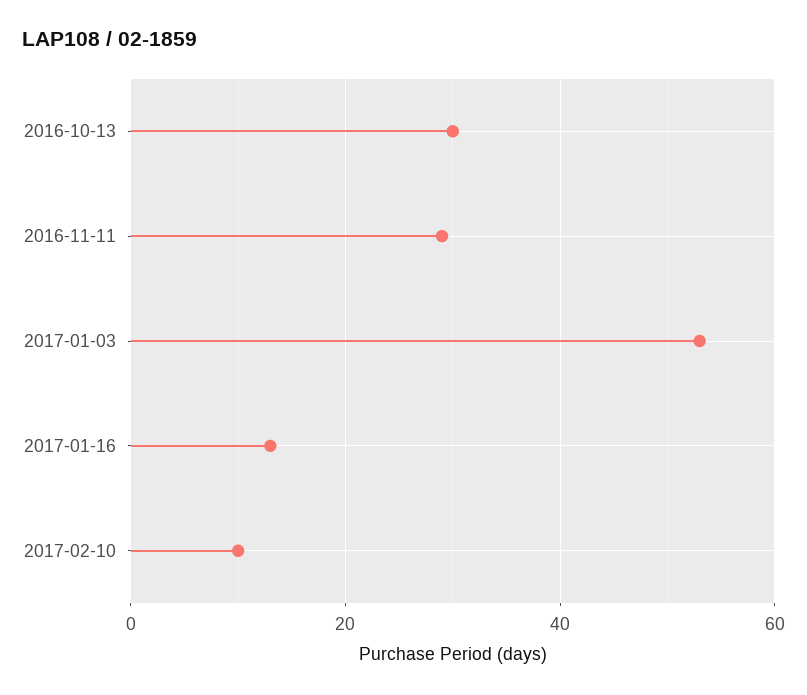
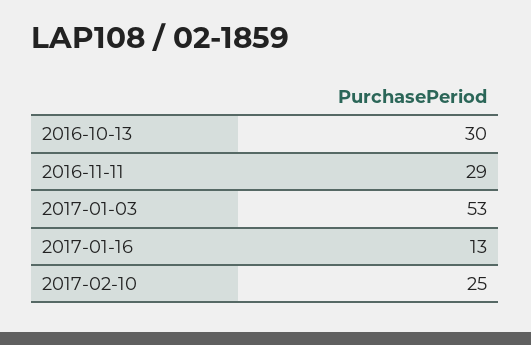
2017-02-10: 10 -> 25

